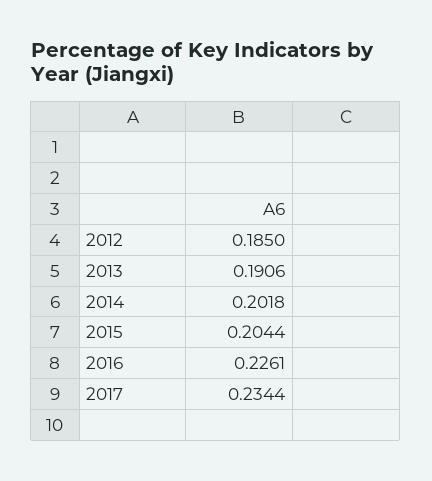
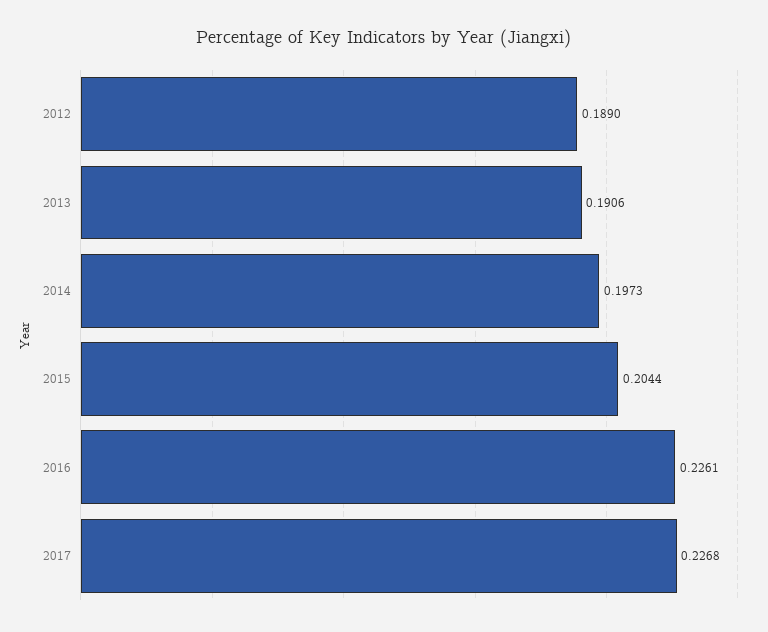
2012: 0.185 -> 0.189
2014: 0.2018 -> 0.1973
2017: 0.2344 -> 0.2268

